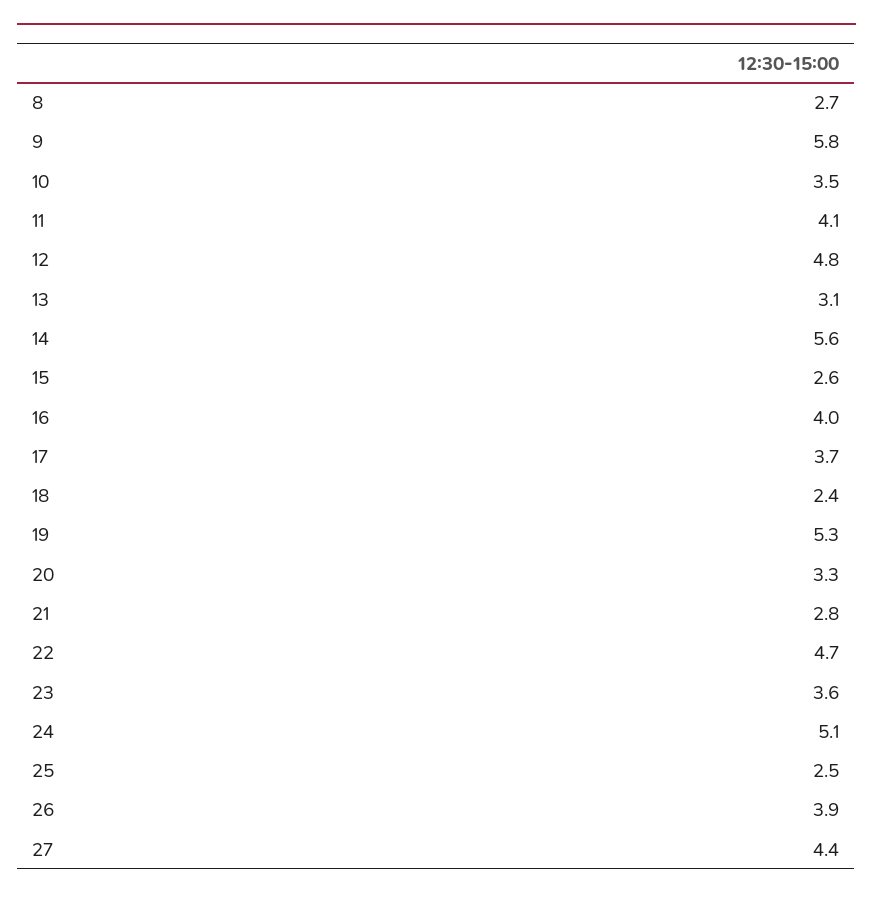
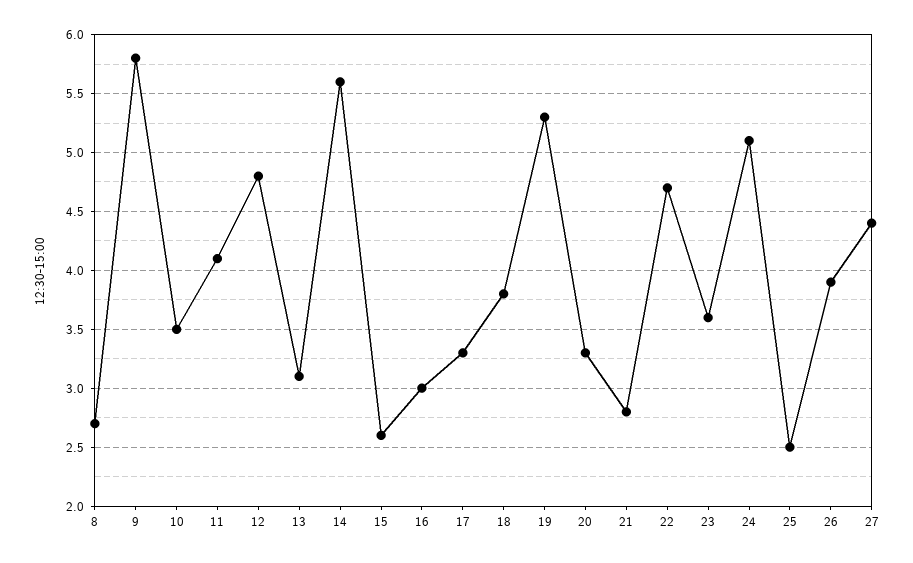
16: 4 -> 3
17: 3.7 -> 3.3
18: 2.4 -> 3.8

